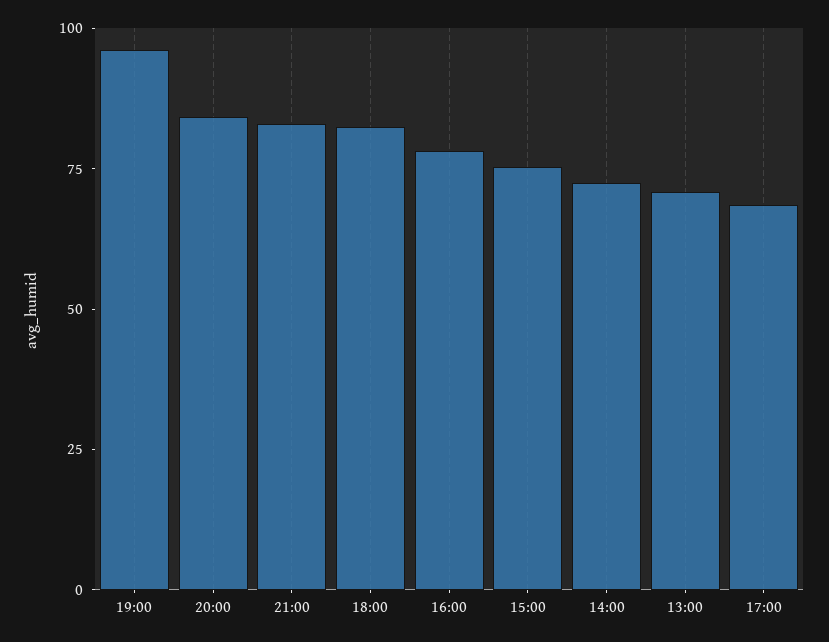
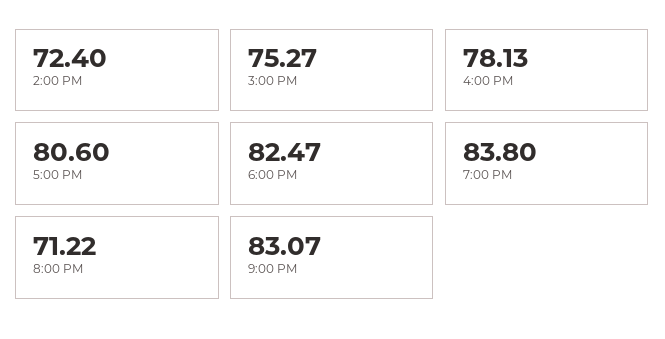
19:00: 95 -> 83.8
20:00: 85 -> 71.22
13:00: 70 -> none
17:00: 70 -> 80.6

